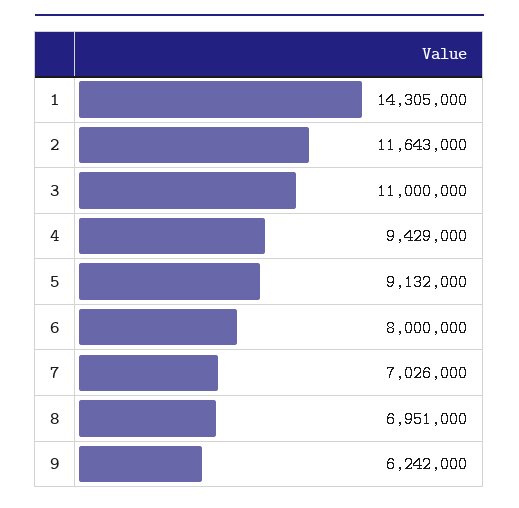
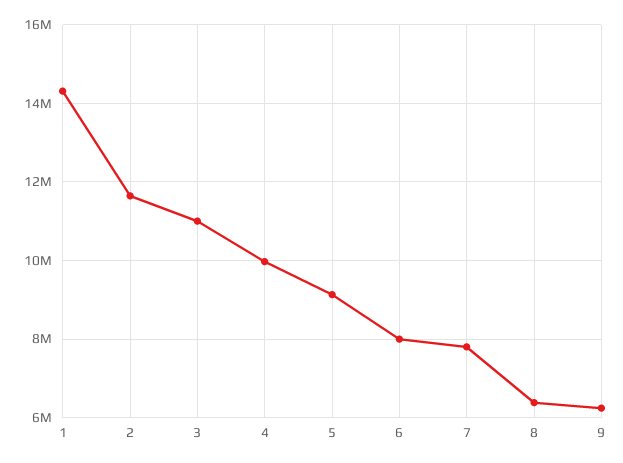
4: 9429000 -> 10000000
7: 7026000 -> 7800000
8: 6951000 -> 6400000

